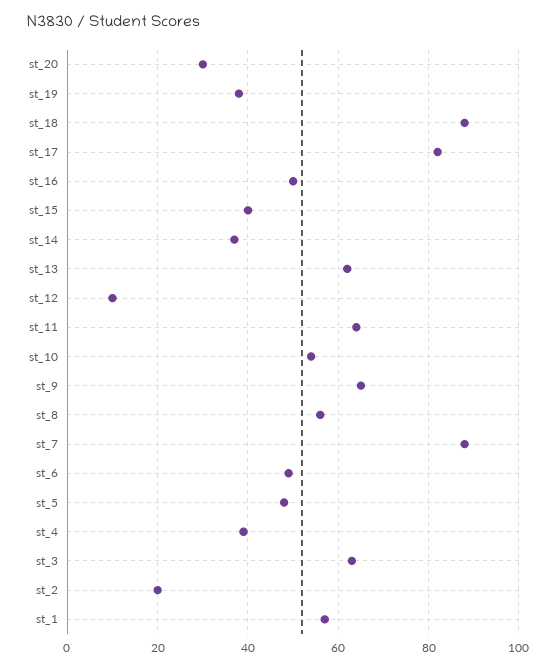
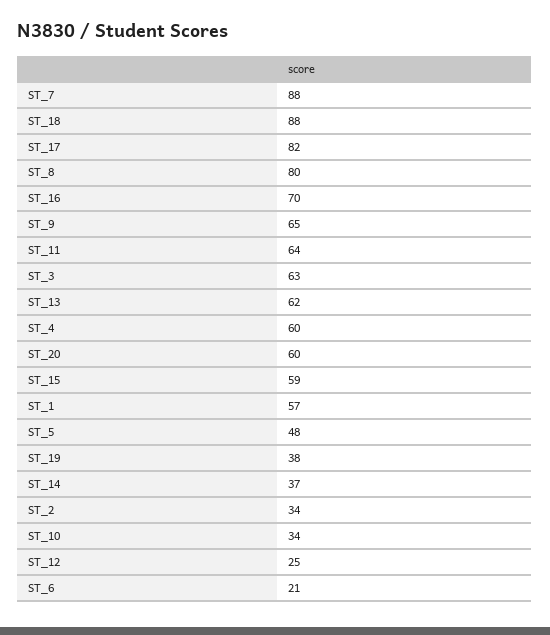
st_20: 30 -> 60
st_16: 50 -> 70
st_15: 40 -> 59
st_12: 10 -> 25
st_10: 55 -> 34
st_8: 55 -> 80
st_6: 50 -> 21
st_4: 40 -> 60
st_2: 20 -> 34

